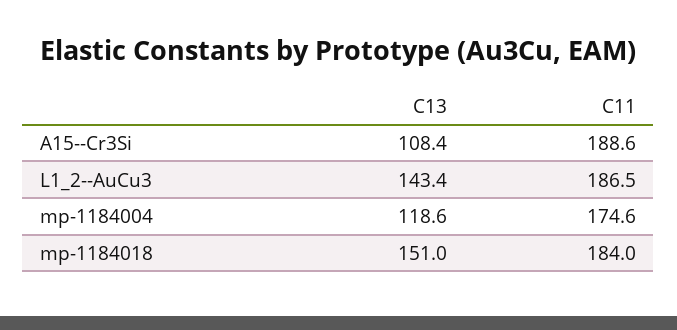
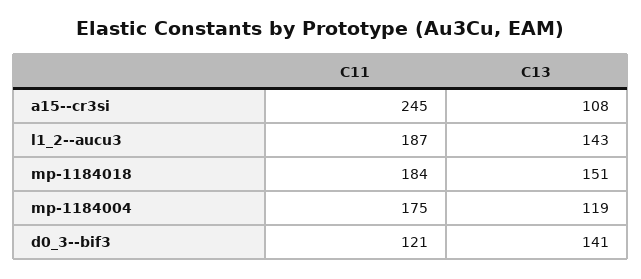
C11, A15--Cr3Si: 188.6 -> 245
C11, d0_3--bif3: none -> 121
C13, d0_3--bif3: none -> 141

